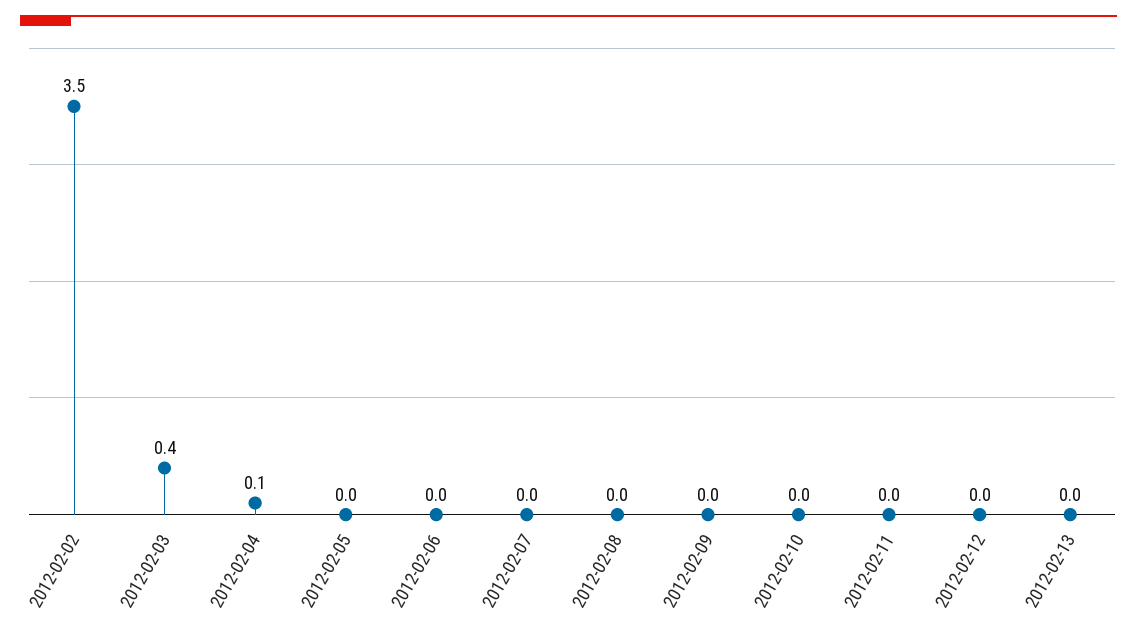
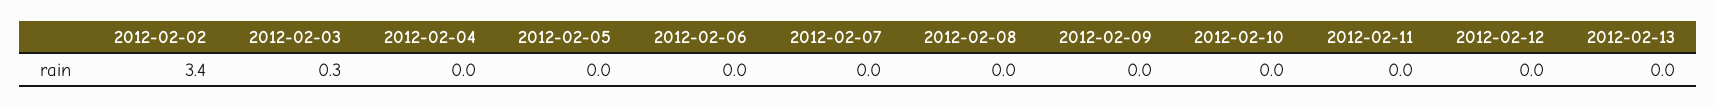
2012-02-02: 3.5 -> 3.4
2012-02-03: 0.4 -> 0.3
2012-02-04: 0.1 -> 0

